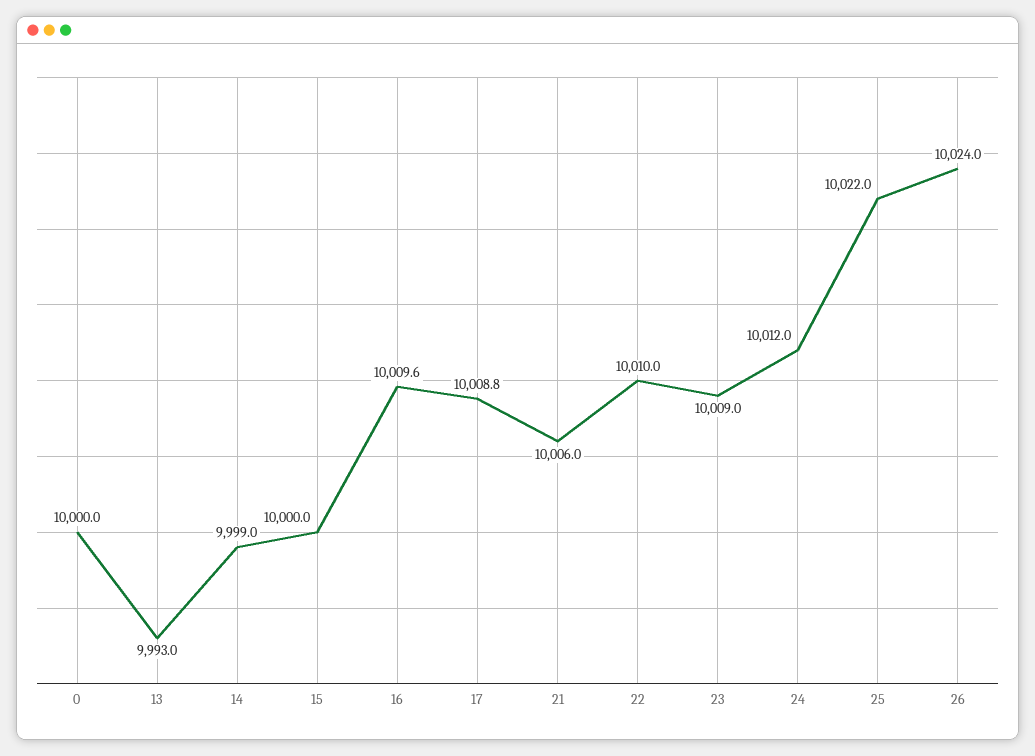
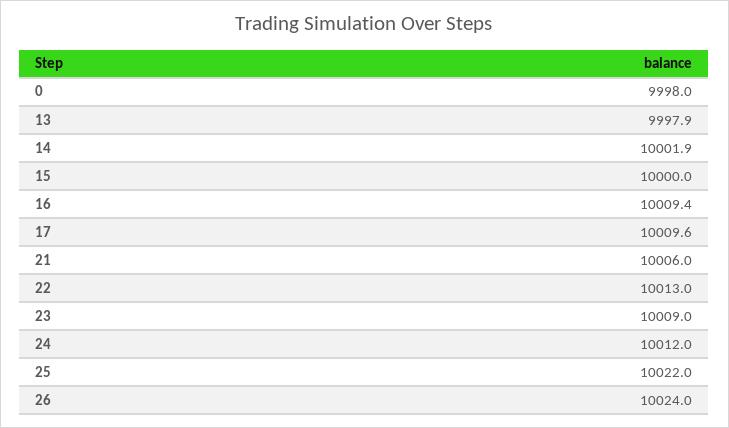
0: 10000 -> 9998
13: 9993 -> 9997.9
14: 9999 -> 10001.9
16: 10009.6 -> 10009.4
17: 10008.8 -> 10009.6
22: 10010 -> 10013

